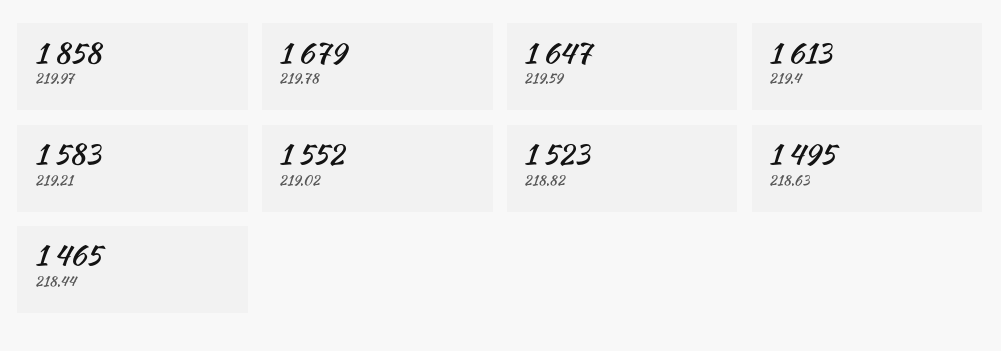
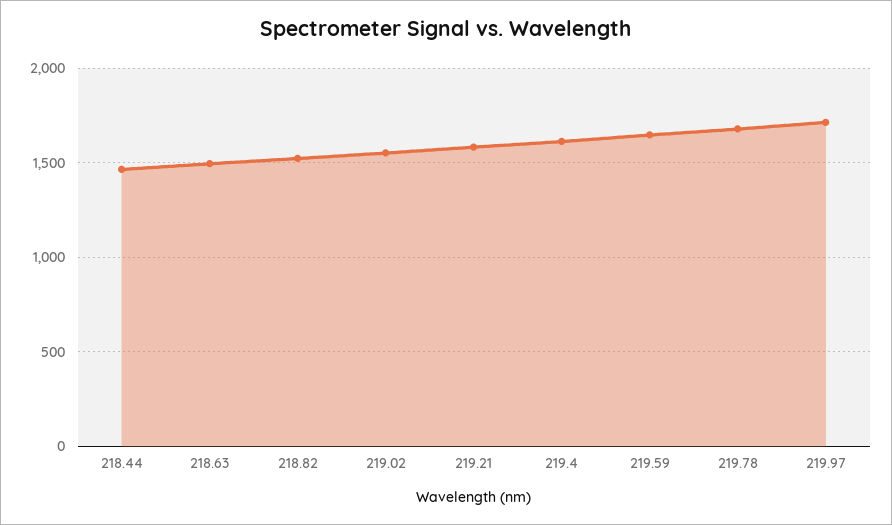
219.97: 1858 -> 1700

